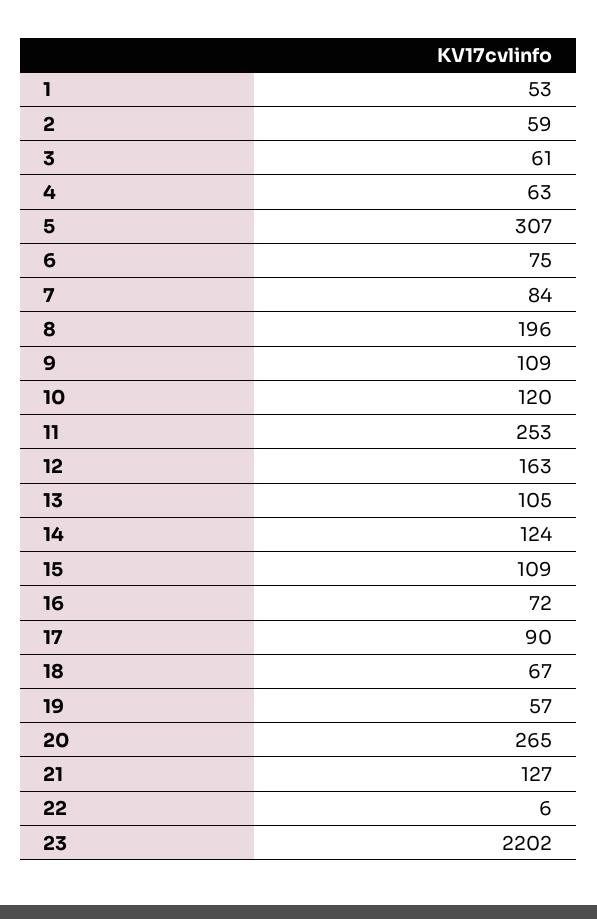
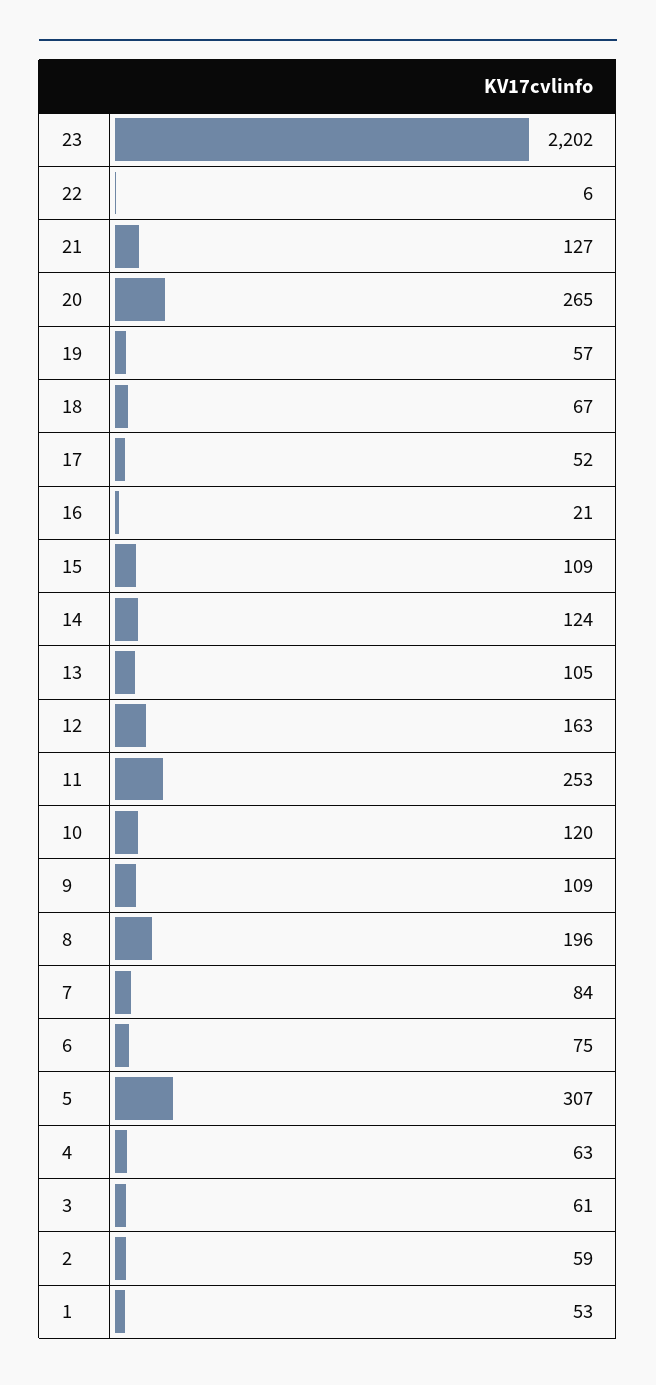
16: 72 -> 21
17: 90 -> 52

